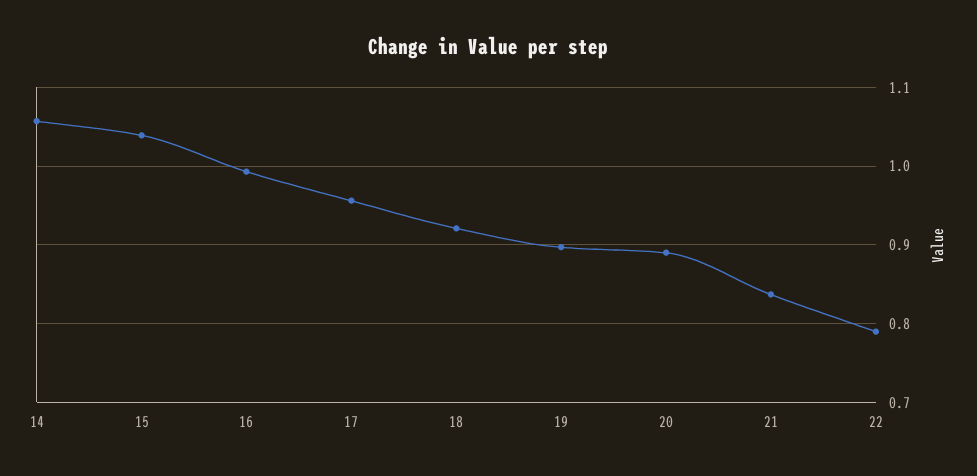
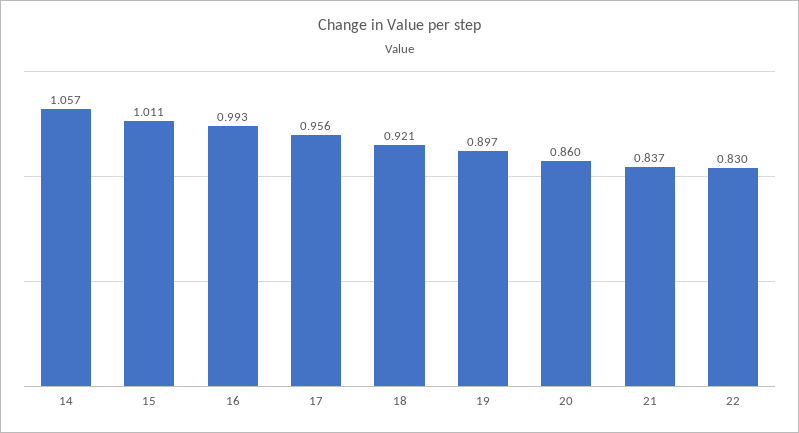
15: 1.04 -> 1.011
20: 0.89 -> 0.86
22: 0.79 -> 0.83

